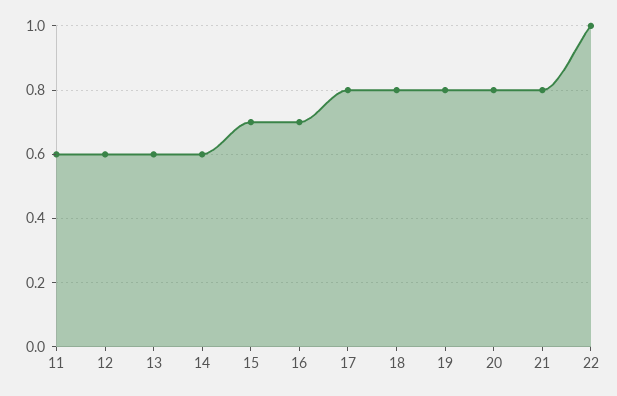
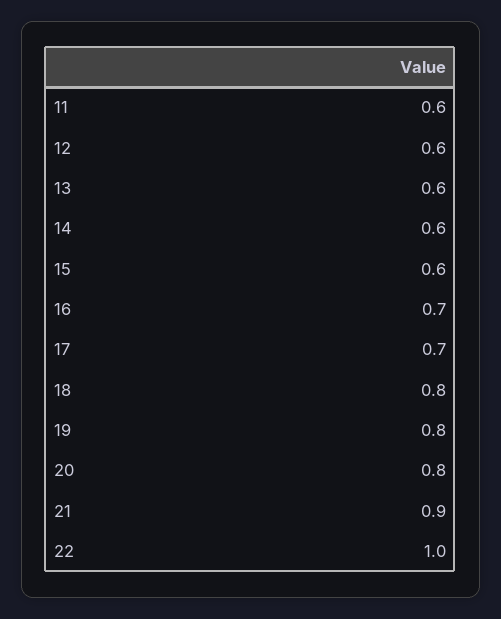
15: 0.7 -> 0.6
17: 0.8 -> 0.7
21: 0.8 -> 0.9

